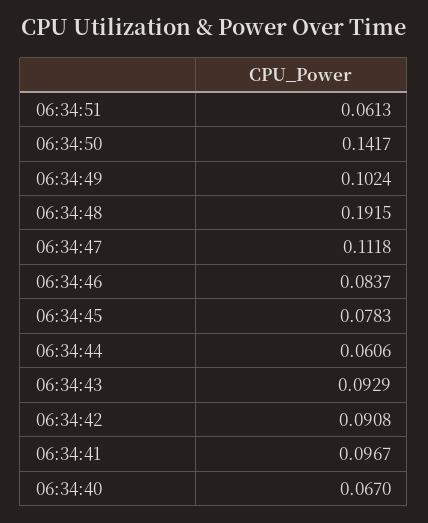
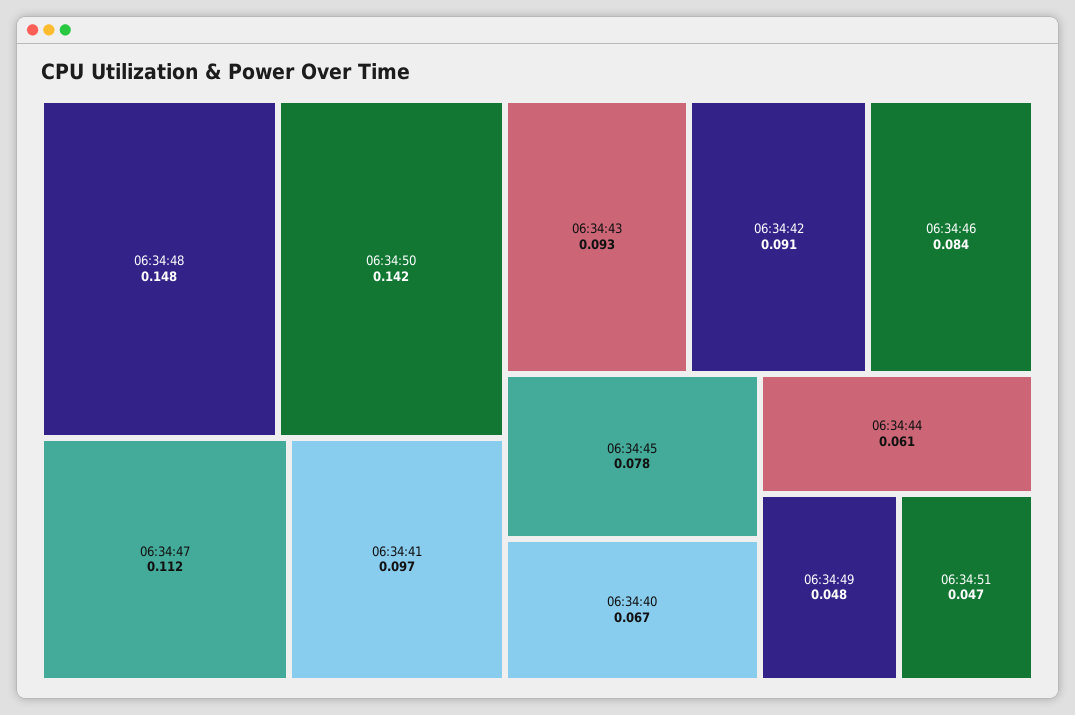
06:34:51: 0.0613 -> 0.047
06:34:49: 0.1024 -> 0.048
06:34:48: 0.1915 -> 0.148

